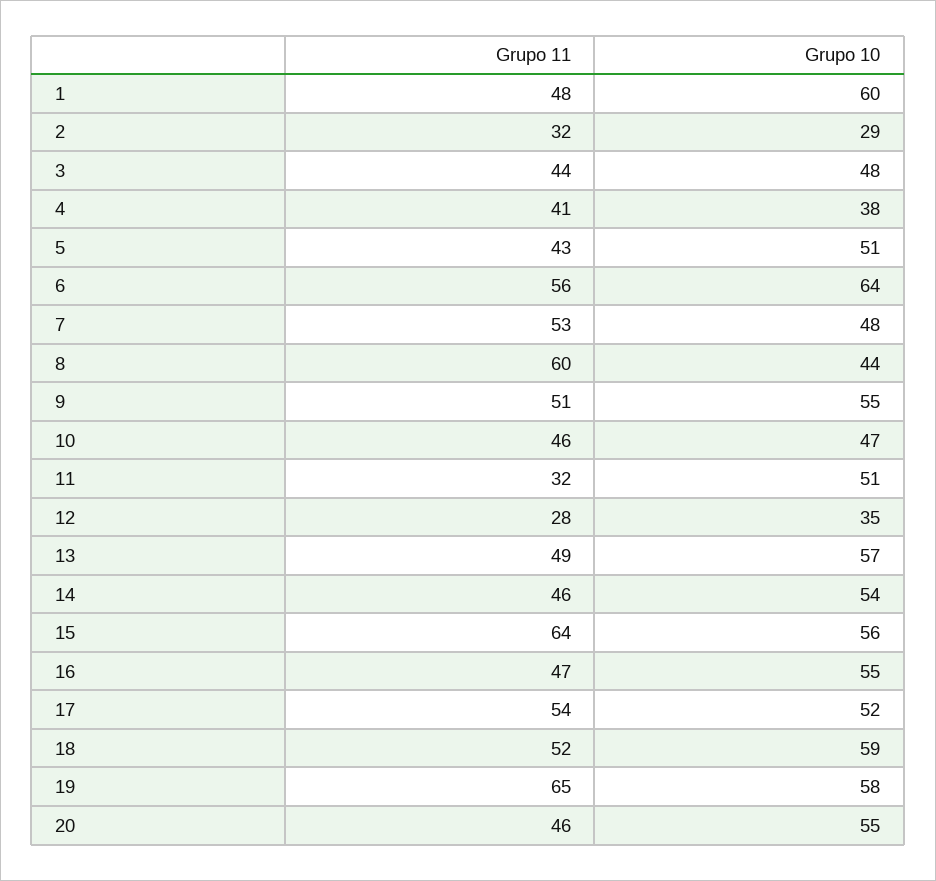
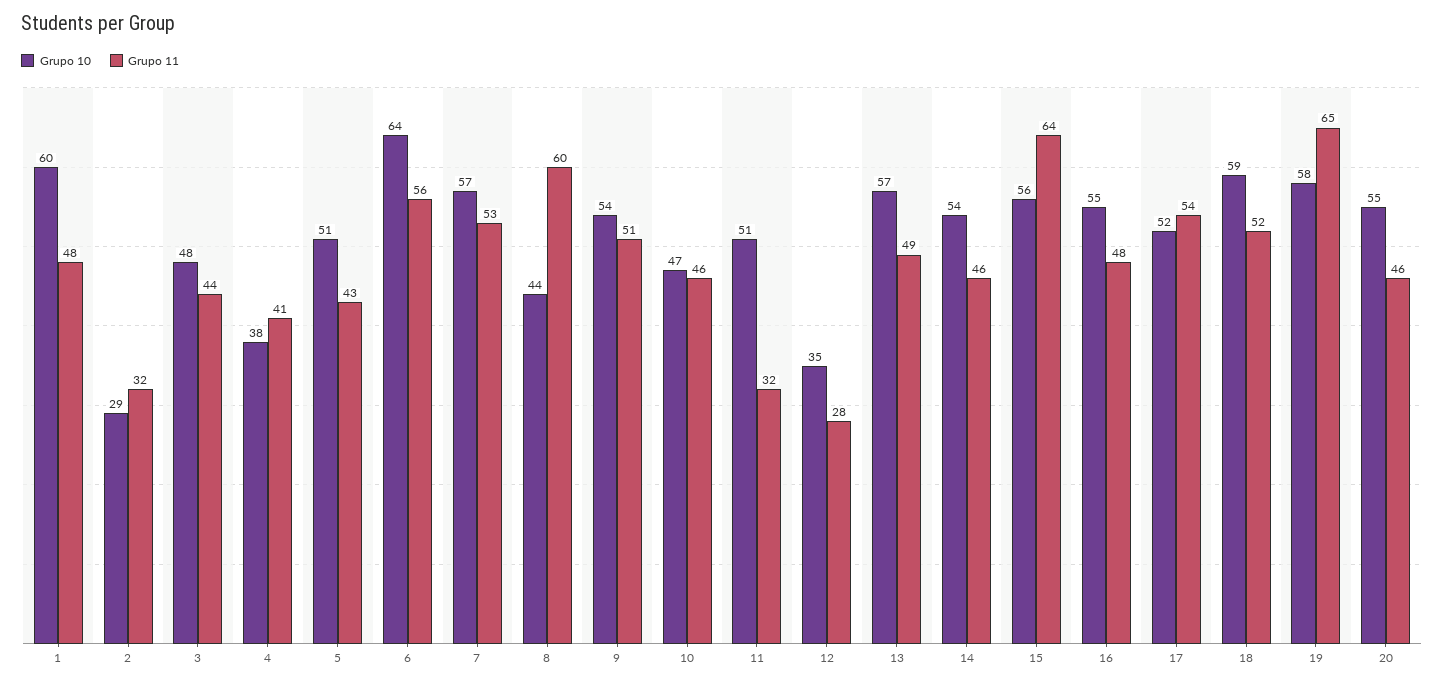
Grupo 10, 7: 48 -> 57
Grupo 10, 9: 55 -> 54
Grupo 11, 16: 47 -> 48

